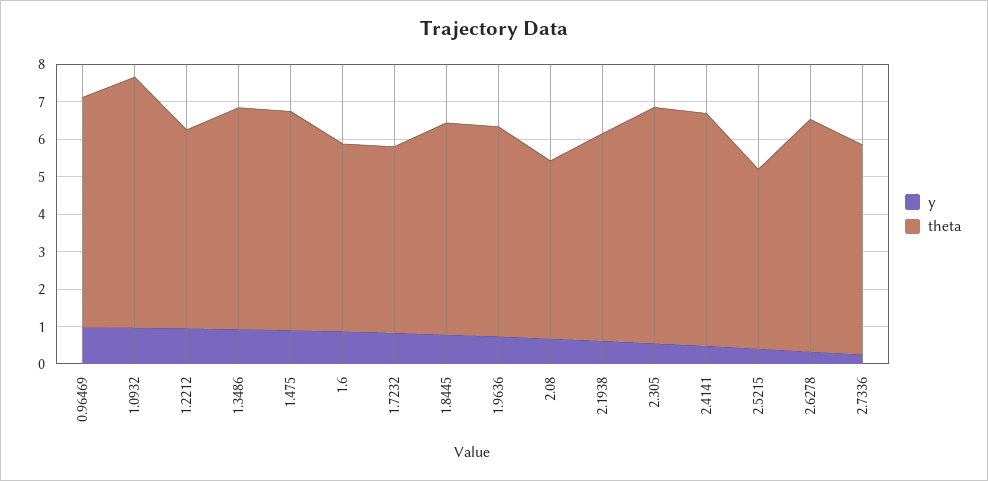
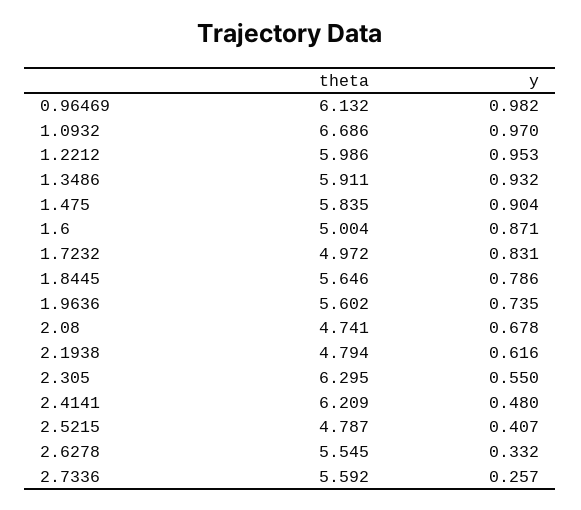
theta, 1.2212: 5.25 -> 5.986
theta, 2.1938: 5.5 -> 4.794
theta, 2.6278: 6.25 -> 5.545

